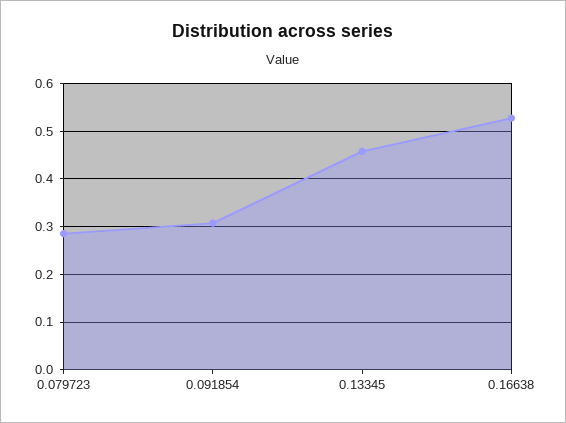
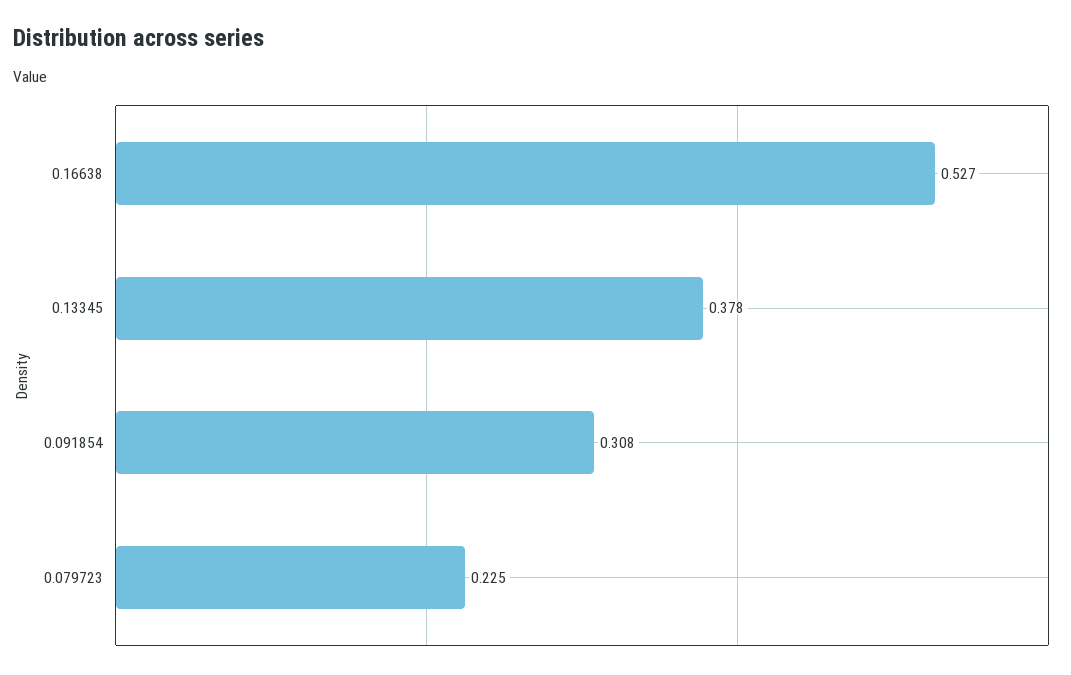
0.079723: 0.28 -> 0.225
0.13345: 0.46 -> 0.378

